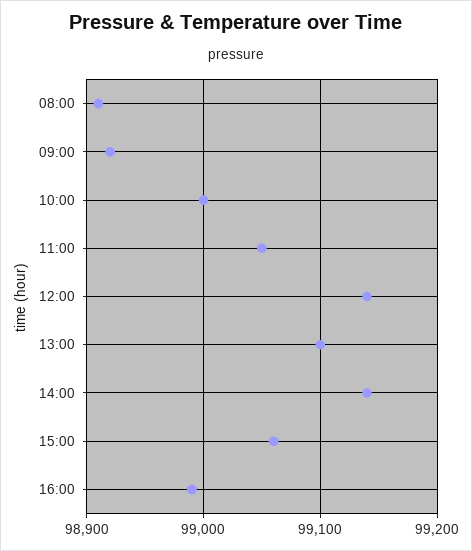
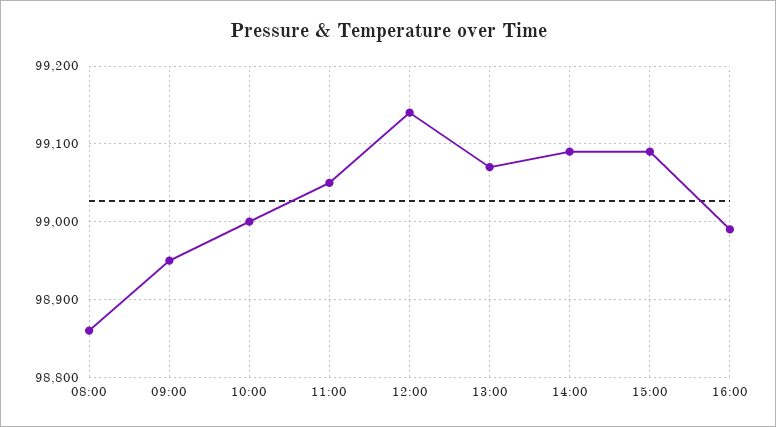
08:00: 98910 -> 98860
09:00: 98920 -> 98950
13:00: 99100 -> 99070
14:00: 99140 -> 99090
15:00: 99060 -> 99090

